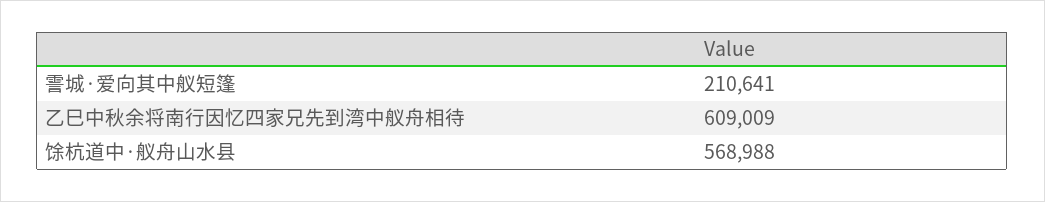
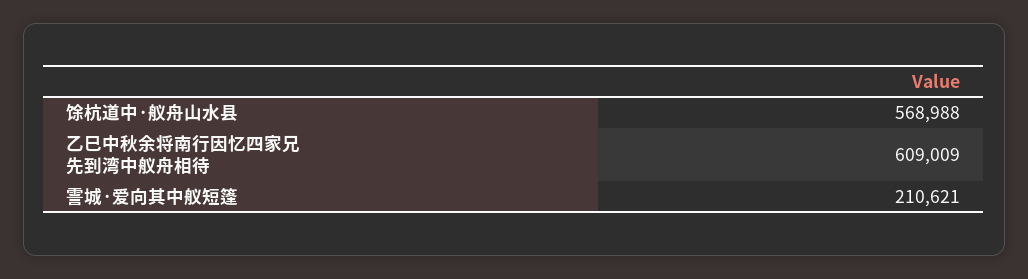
霅城·爱向其中舣短篷: 210641 -> 210621

